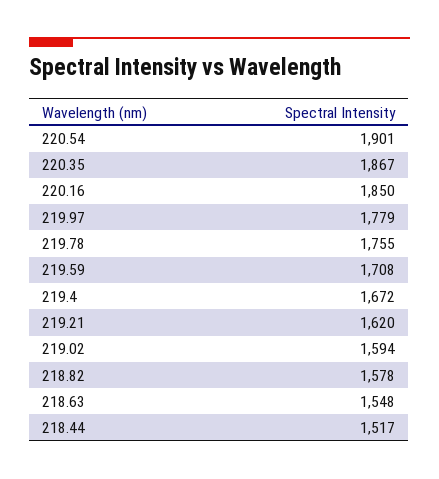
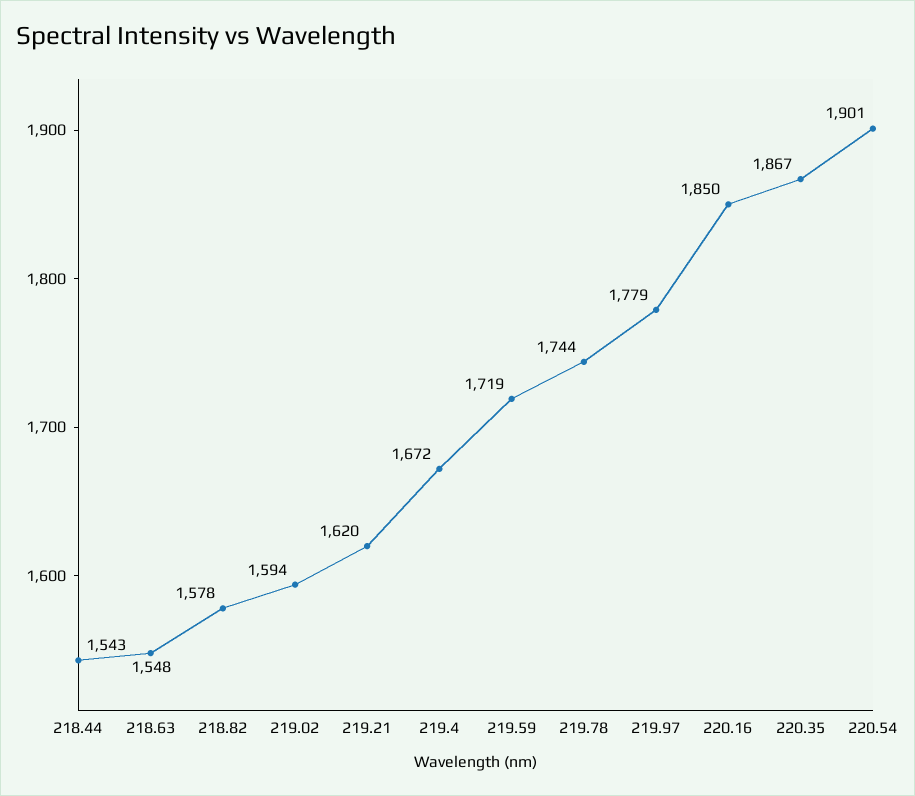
219.78: 1755 -> 1744
219.59: 1708 -> 1719
218.44: 1517 -> 1543

